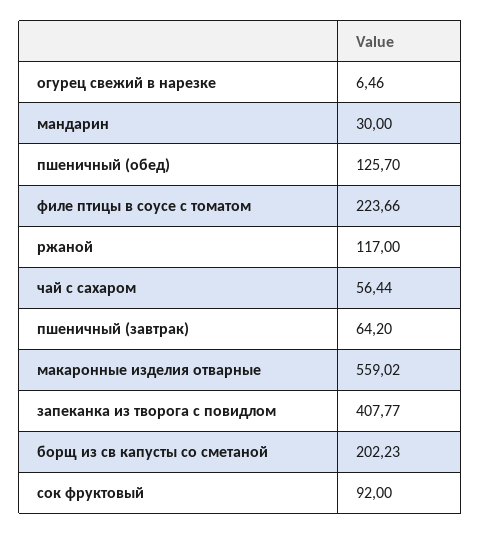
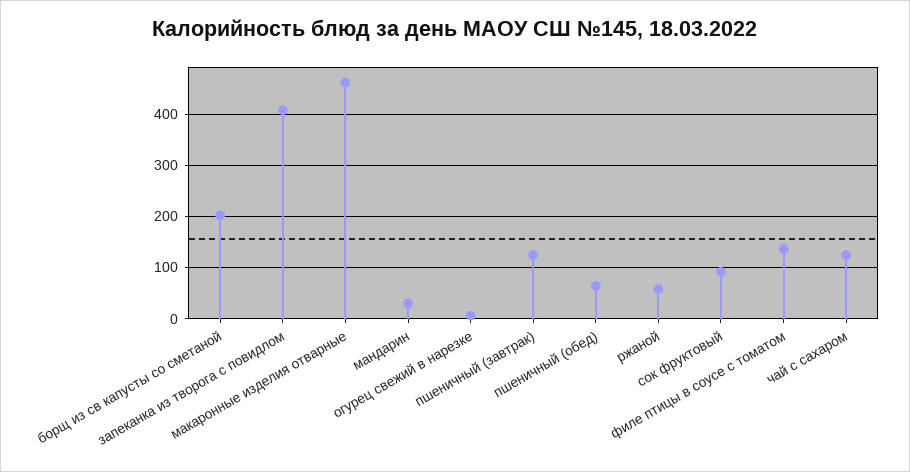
пшеничный (обед): 125.7 -> 60
филе птицы в соусе с томатом: 223.66 -> 140
ржаной: 117 -> 60
чай с сахаром: 56.44 -> 120
пшеничный (завтрак): 64.2 -> 120
макаронные изделия отварные: 559.02 -> 460

